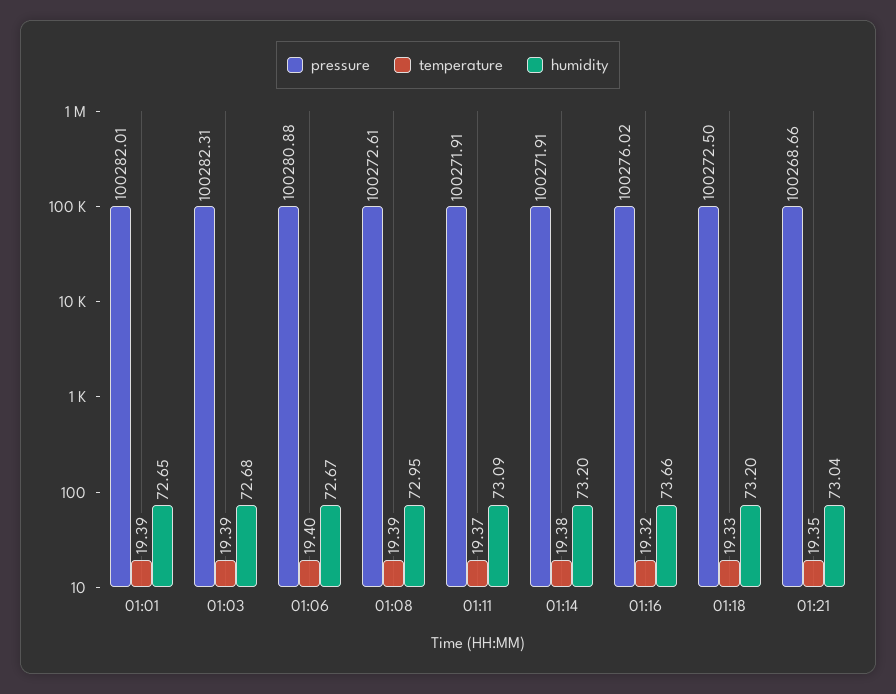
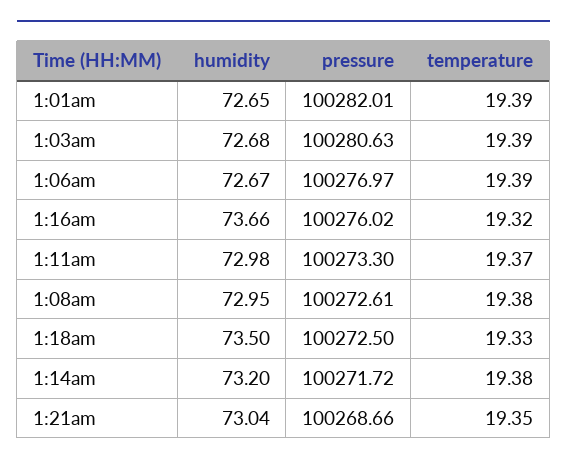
pressure, 01:03: 100282.31 -> 100280.63
pressure, 01:06: 100280.88 -> 100276.97
temperature, 01:06: 19.4 -> 19.39
temperature, 01:08: 19.39 -> 19.38
pressure, 01:11: 100271.91 -> 100273.3
humidity, 01:11: 73.09 -> 72.98
pressure, 01:14: 100271.91 -> 100271.72
humidity, 01:18: 73.2 -> 73.5

